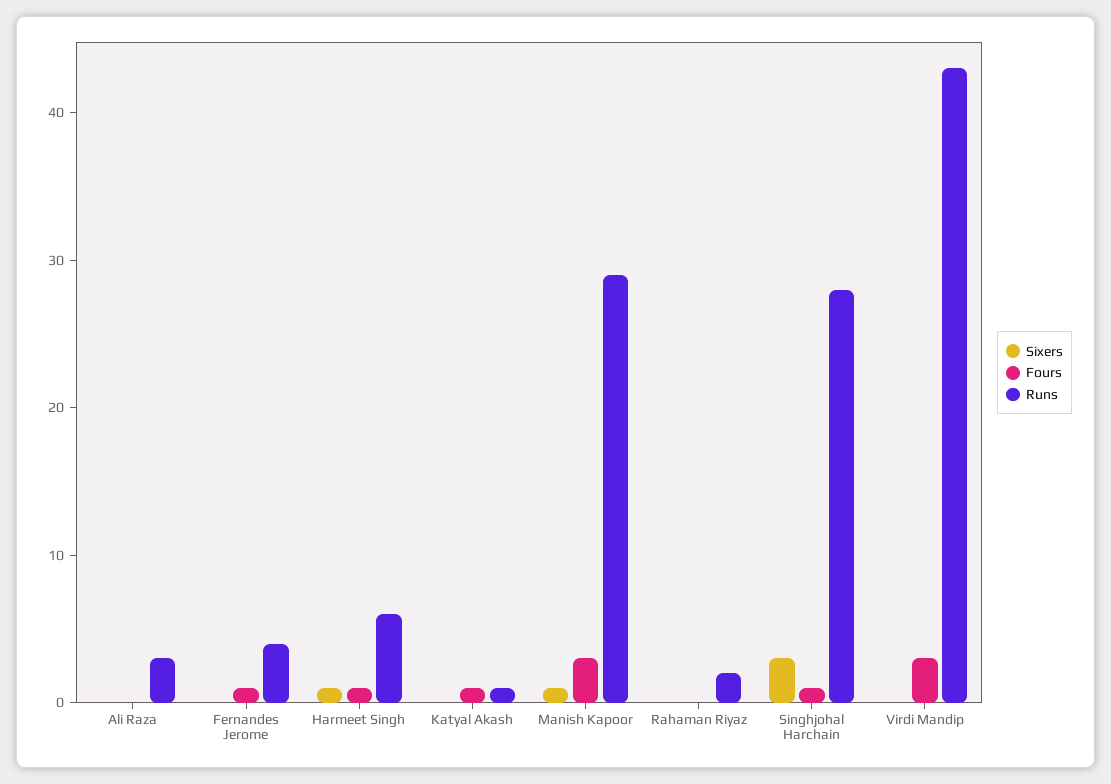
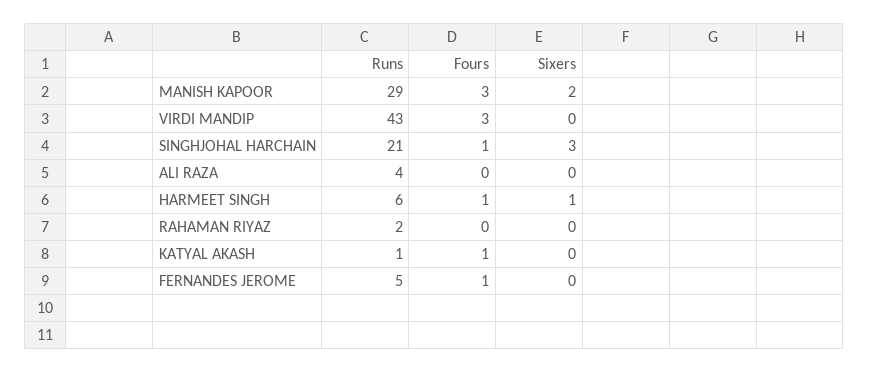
Runs, Ali Raza: 3 -> 4
Runs, Fernandes Jerome: 4 -> 5
Sixers, Manish Kapoor: 1 -> 2
Runs, Singhjohal Harchain: 28 -> 21

